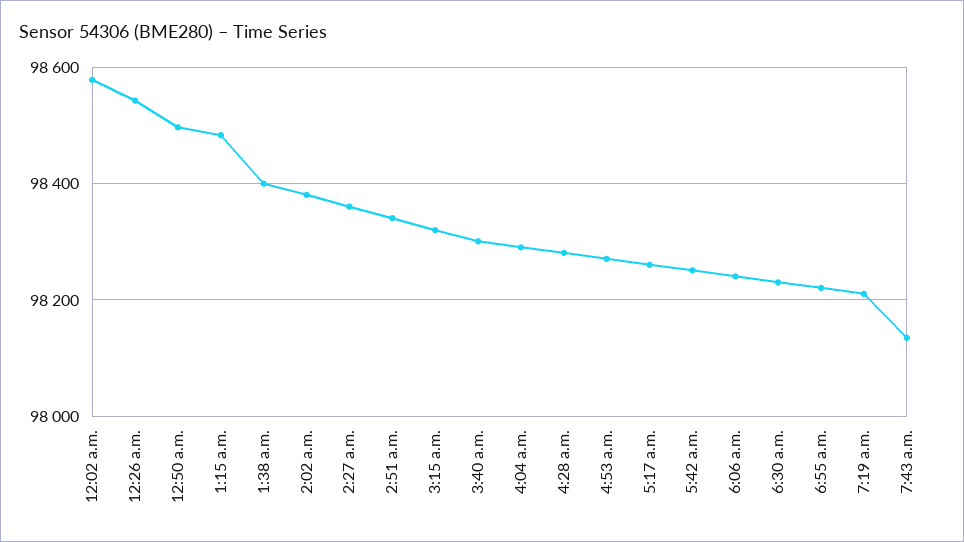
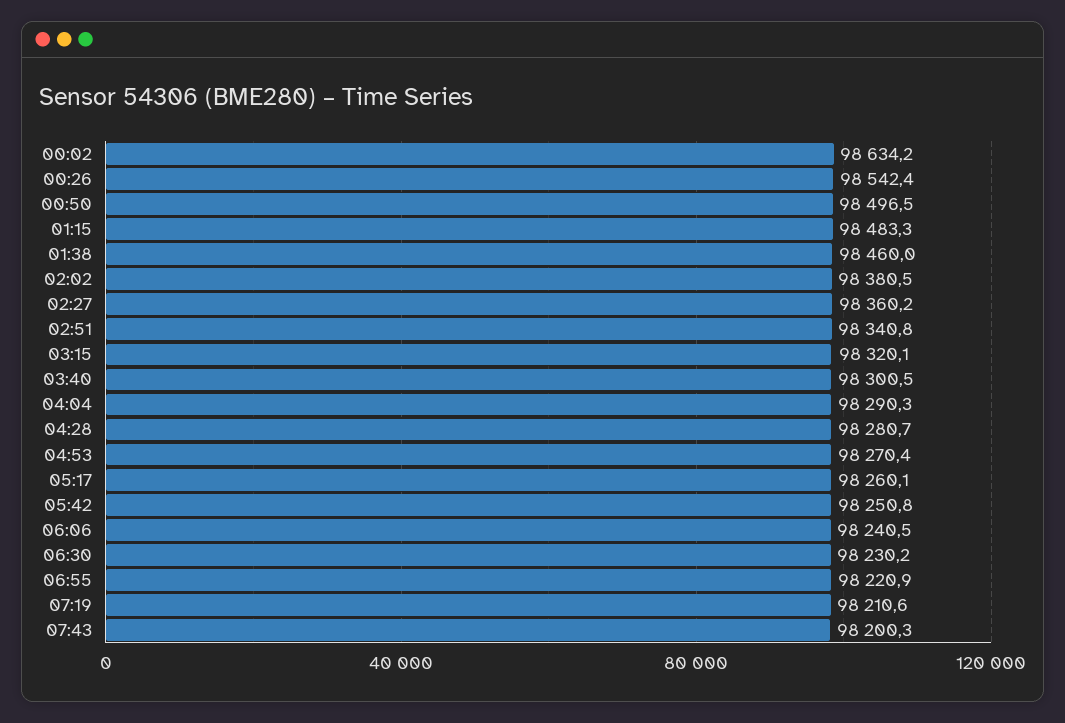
12:02 a.m.: 98580 -> 98634.2
1:38 a.m.: 98400 -> 98460
7:43 a.m.: 98140 -> 98200.3

